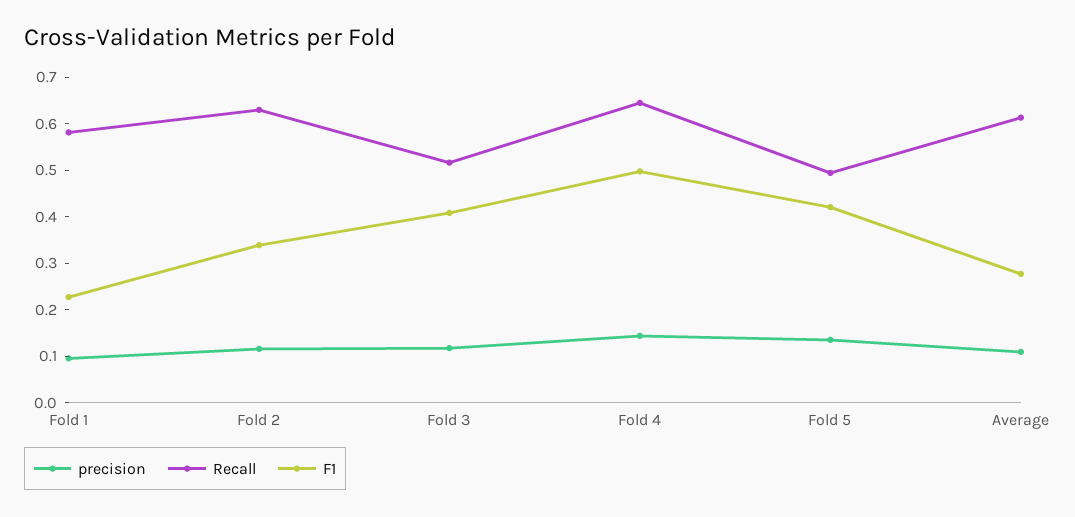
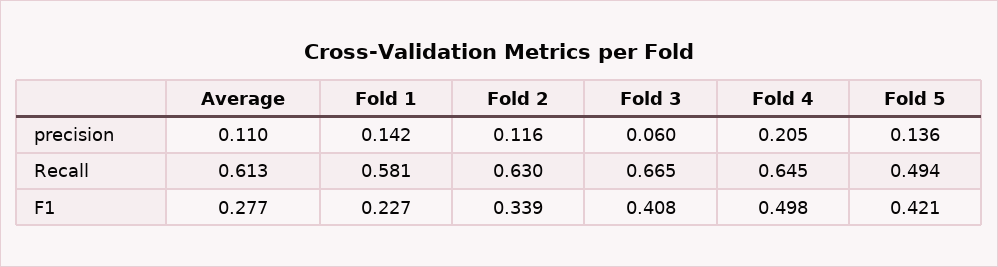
precision, Fold 1: 0.1 -> 0.142
precision, Fold 3: 0.12 -> 0.06
Recall, Fold 3: 0.52 -> 0.665
precision, Fold 4: 0.14 -> 0.205

